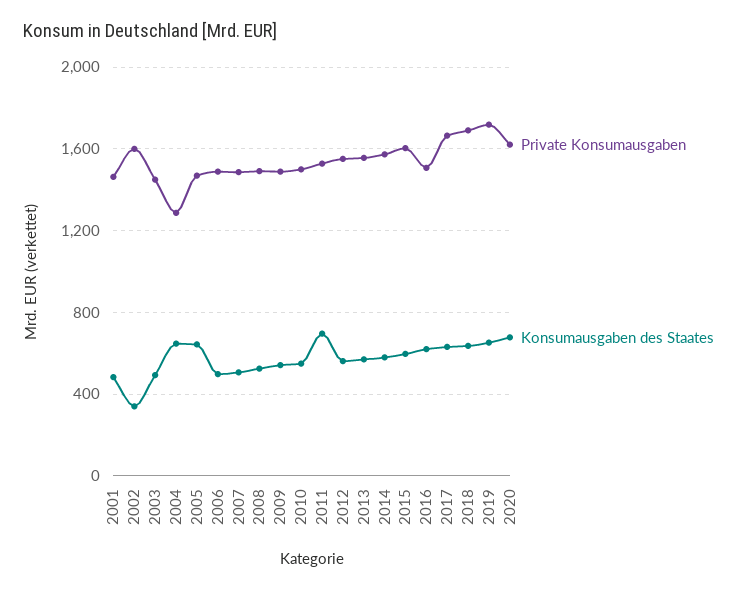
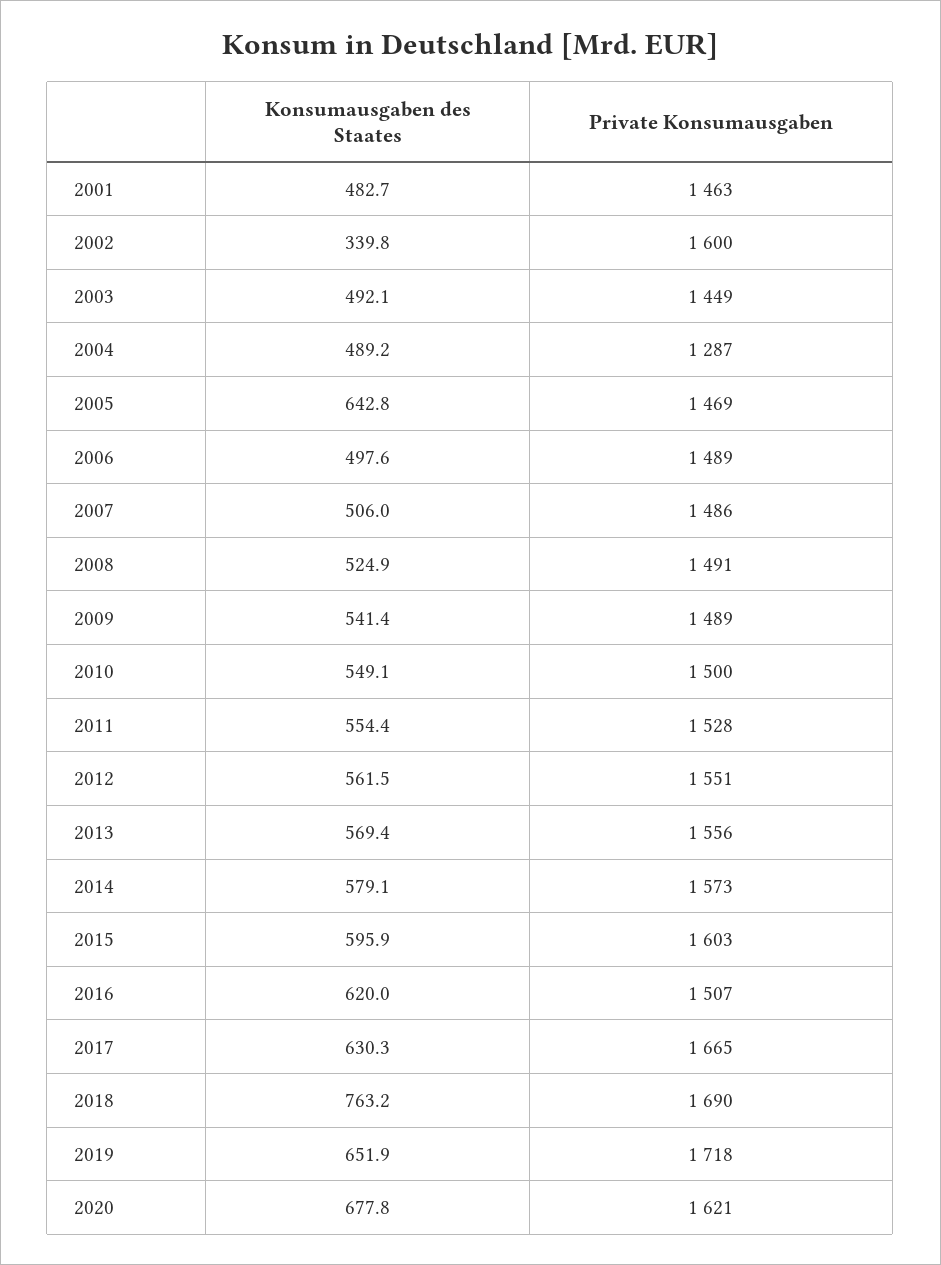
Konsumausgaben des Staates, 2004: 650 -> 489.2
Konsumausgaben des Staates, 2011: 700 -> 554.4
Konsumausgaben des Staates, 2018: 650 -> 763.2

